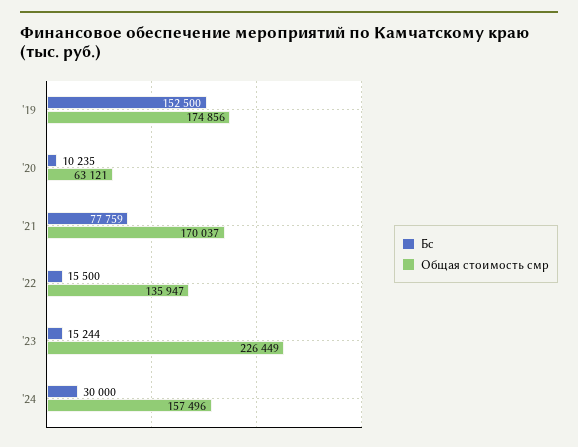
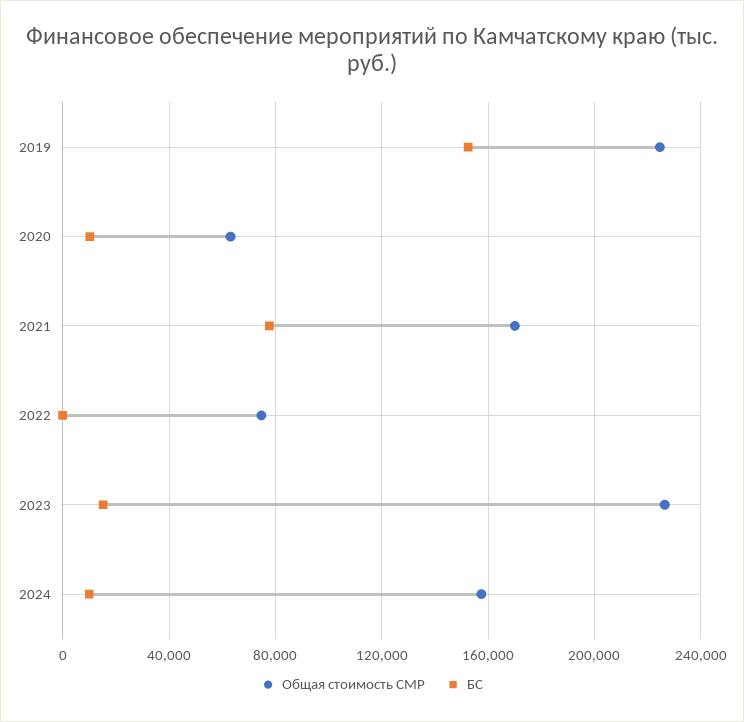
Общая стоимость смр, '19: 174856 -> 225000
Бс, '22: 15500 -> 0
Общая стоимость смр, '22: 135947 -> 75000
Бс, '24: 30000 -> 10000

